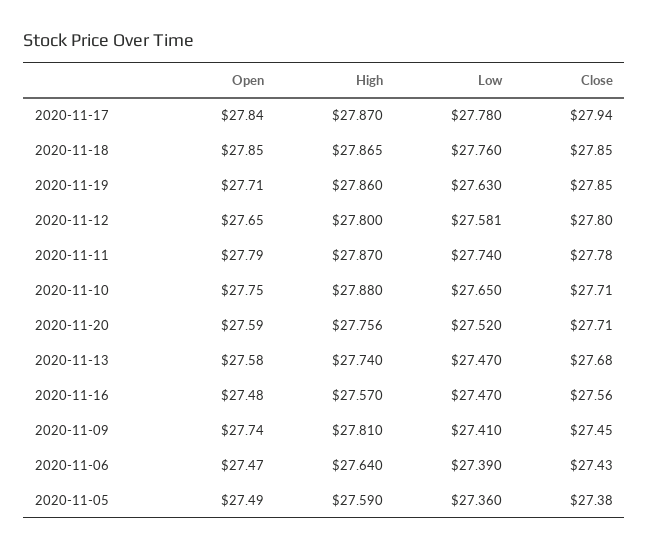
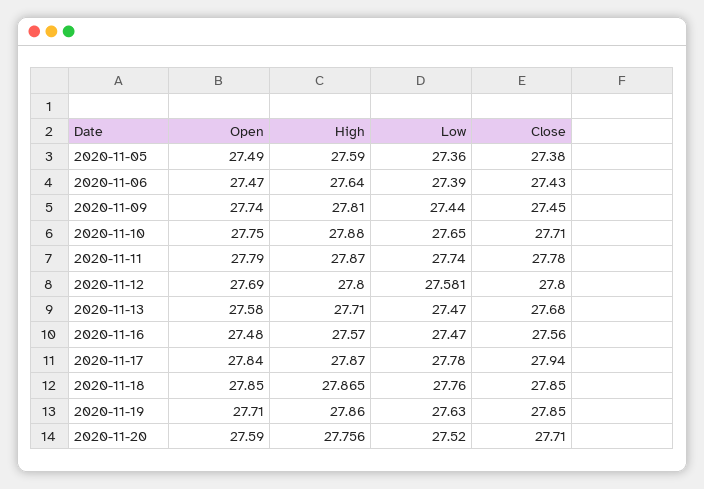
Open, 2020-11-12: 27.65 -> 27.69
High, 2020-11-13: 27.74 -> 27.71
Low, 2020-11-09: 27.41 -> 27.44

